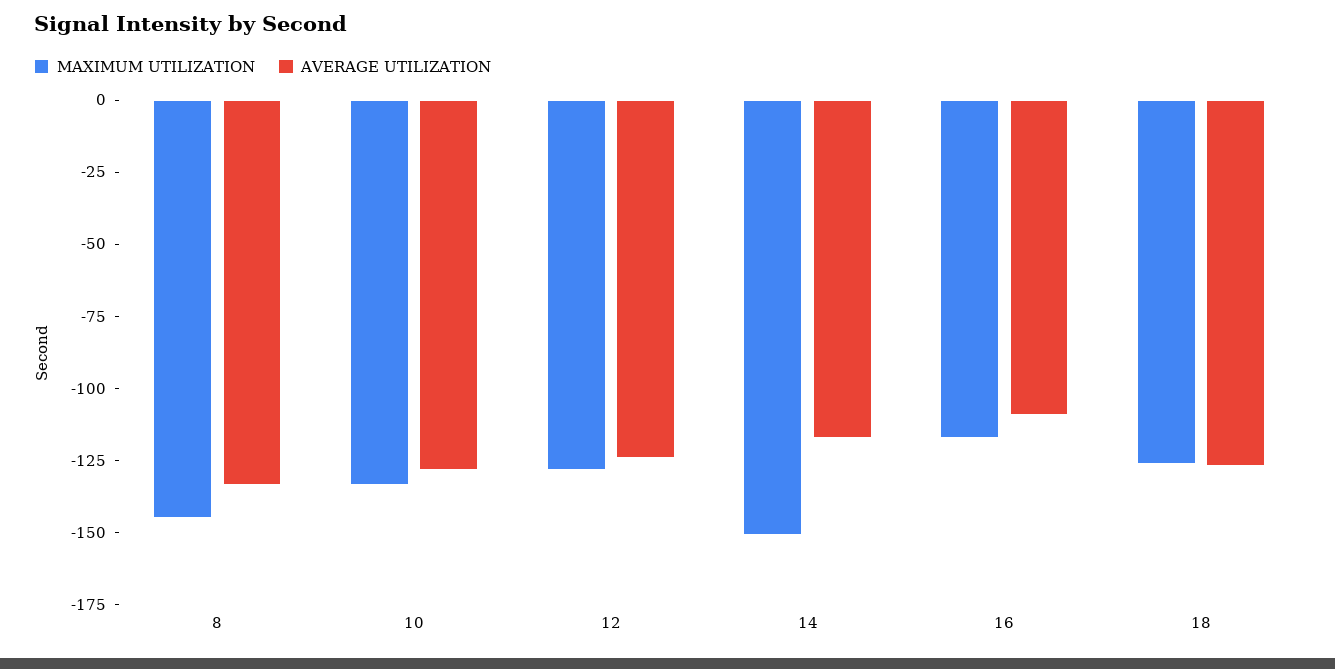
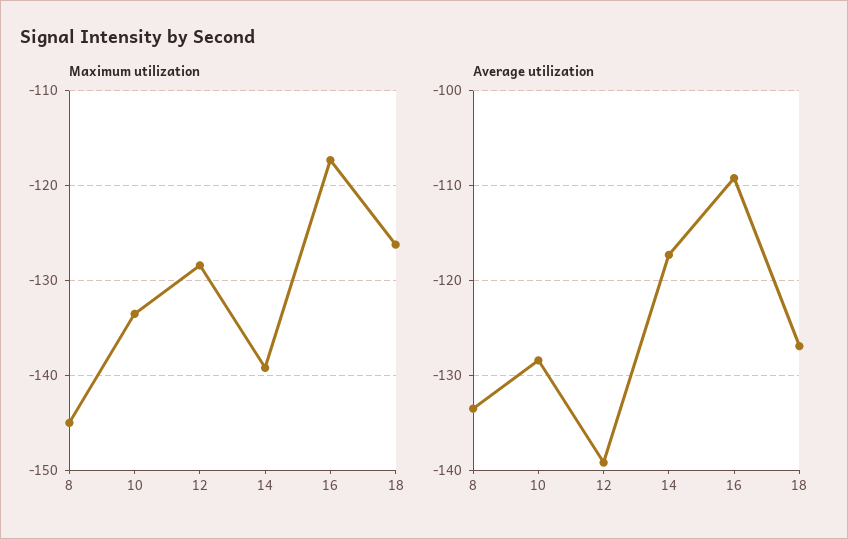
AVERAGE UTILIZATION, 12: -125 -> -139
MAXIMUM UTILIZATION, 14: -150 -> -139

